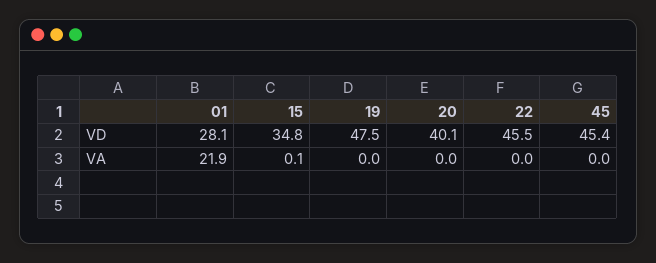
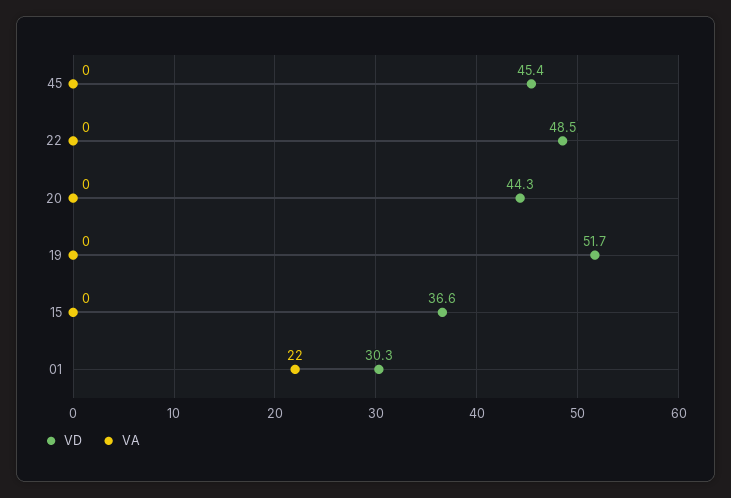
VD, 01: 28.1 -> 30.3
VD, 15: 34.8 -> 36.6
VD, 19: 47.5 -> 51.7
VD, 20: 40.1 -> 44.3
VD, 22: 45.5 -> 48.5
VA, 01: 21.9 -> 22
VA, 15: 0.1 -> 0

